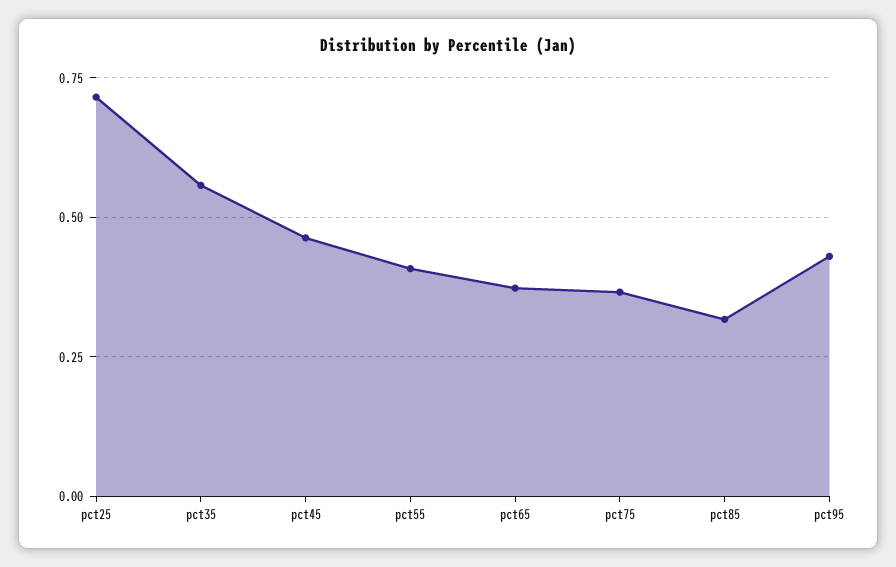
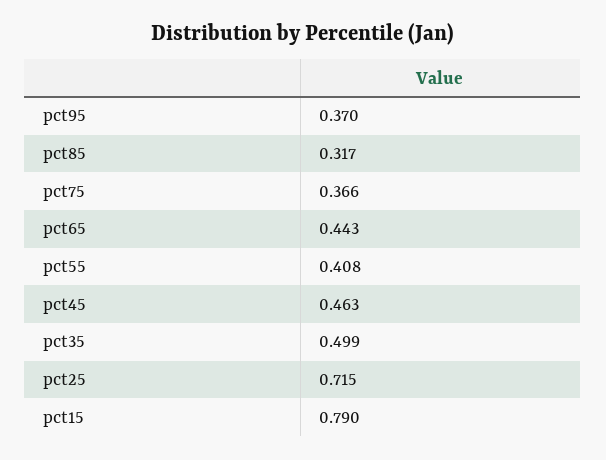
pct35: 0.55 -> 0.499
pct65: 0.375 -> 0.443
pct95: 0.425 -> 0.37
pct15: none -> 0.79

